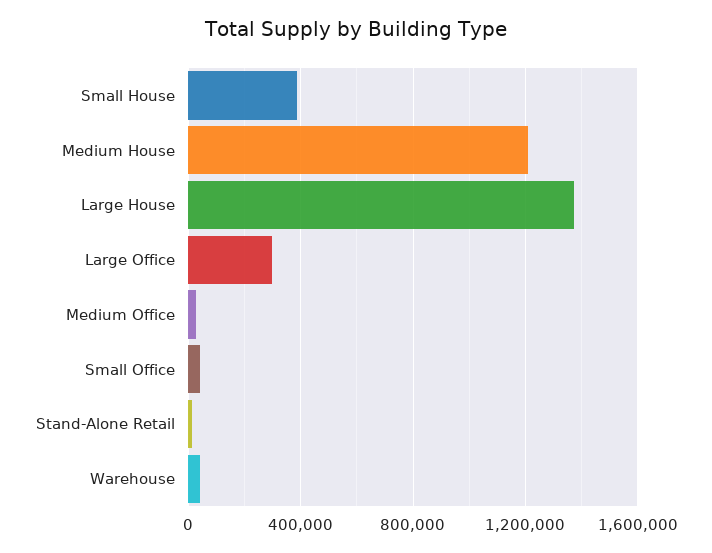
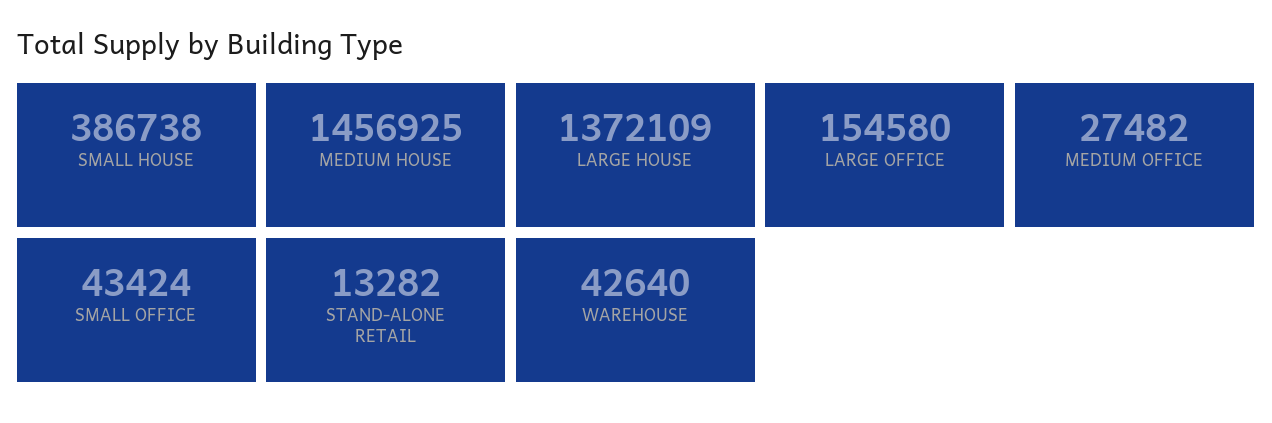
Medium House: 1200000 -> 1456925
Large Office: 300000 -> 154580

